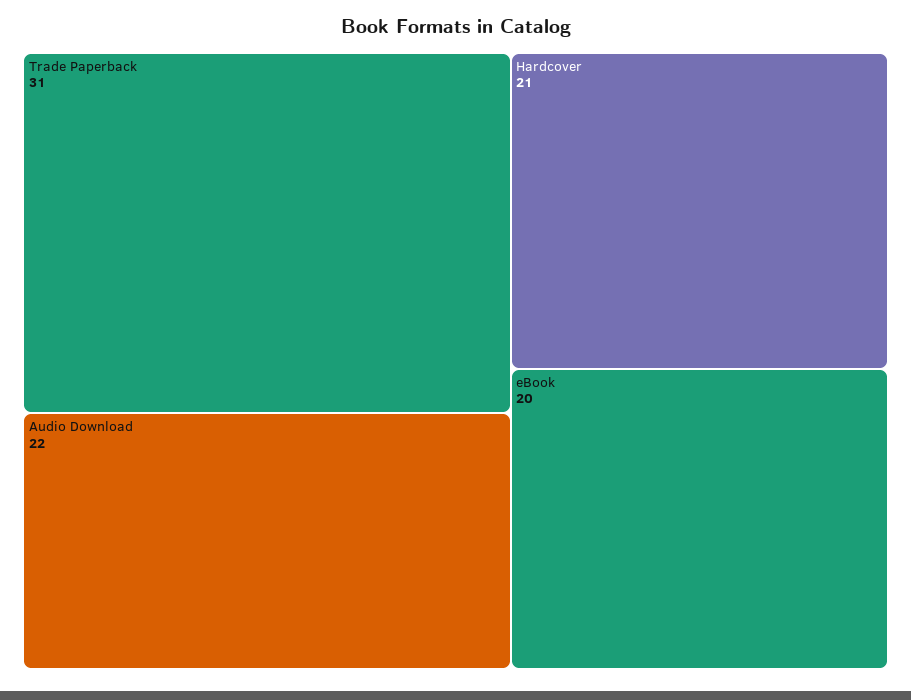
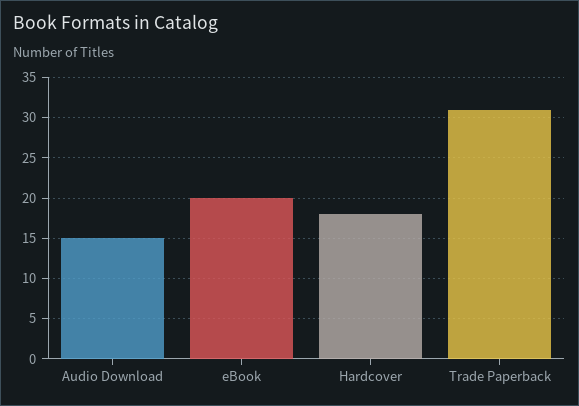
Audio Download: 22 -> 15
Hardcover: 21 -> 18

